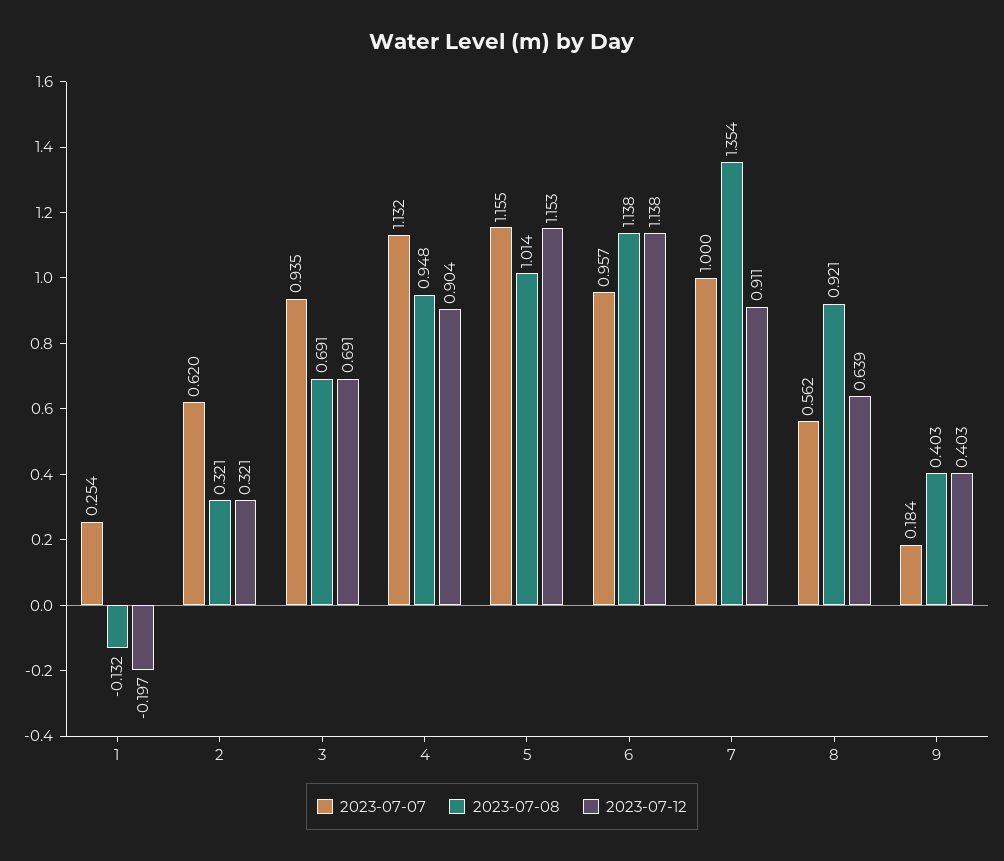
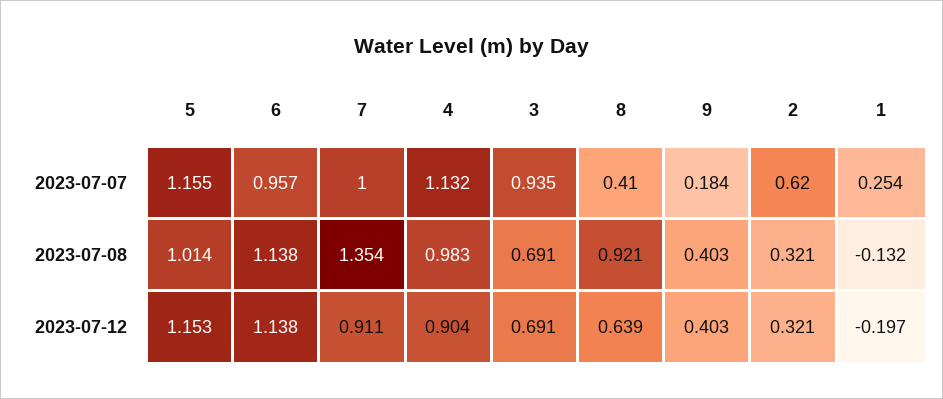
2023-07-08, 4: 0.948 -> 0.983
2023-07-07, 8: 0.562 -> 0.41

